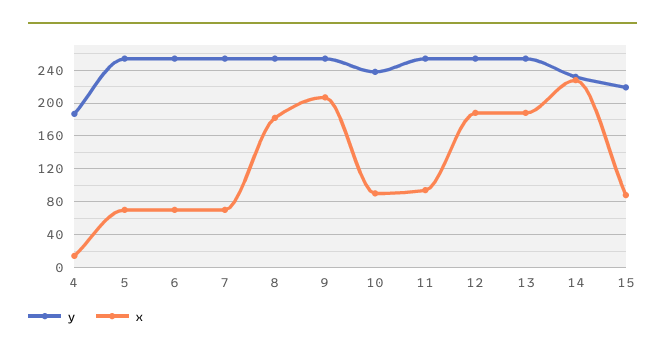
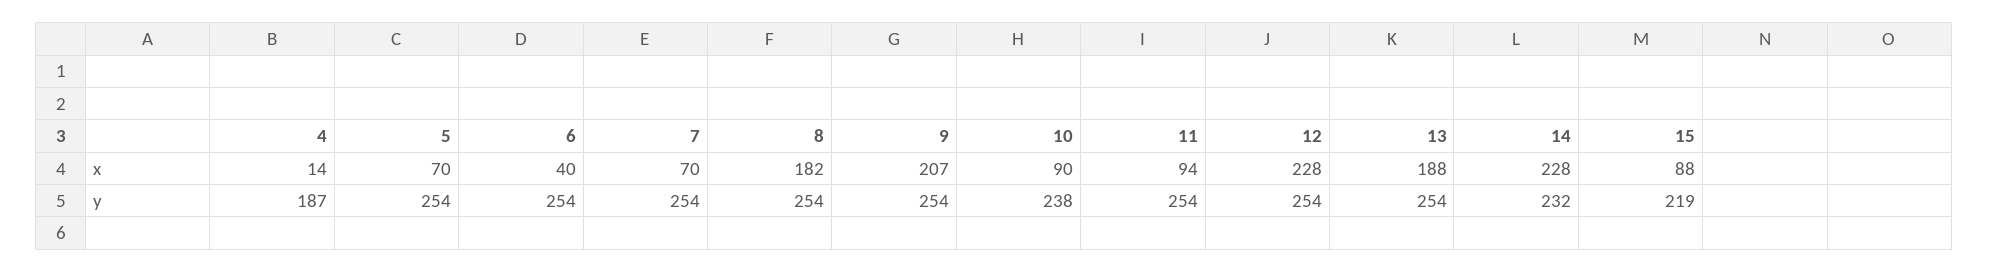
x, 6: 70 -> 40
x, 12: 190 -> 228

